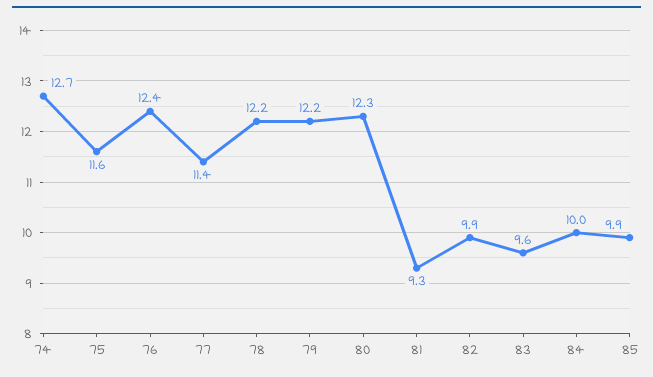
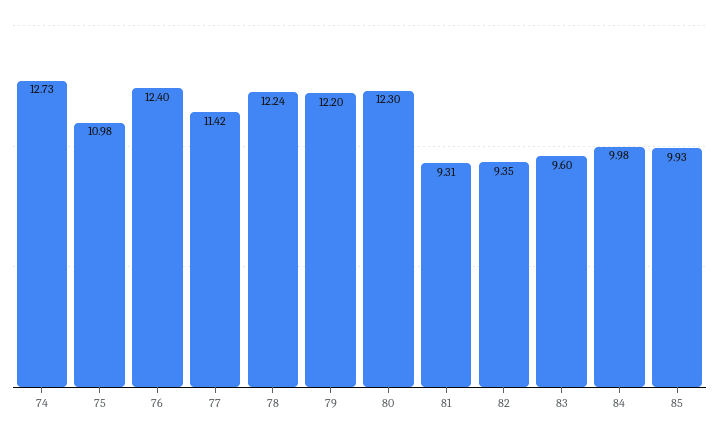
75: 11.6 -> 10.98
82: 9.9 -> 9.35

